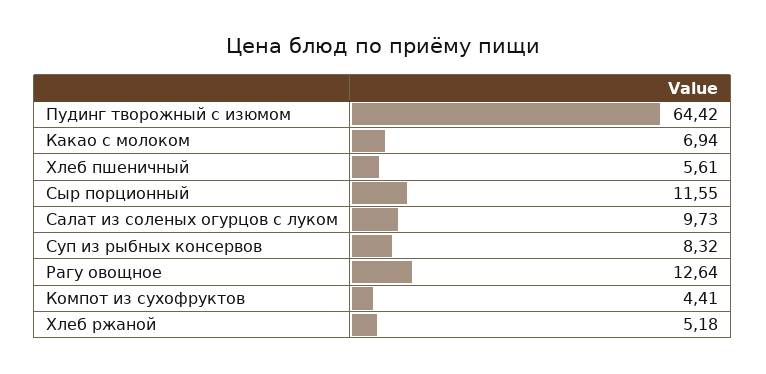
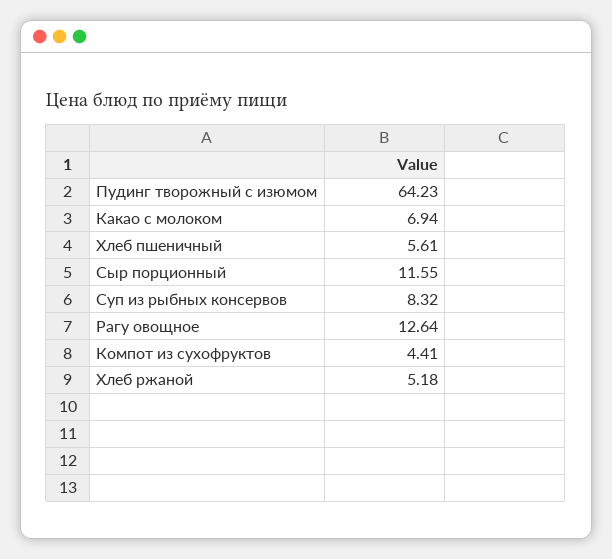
Пудинг творожный с изюмом: 64.42 -> 64.23
Салат из соленых огурцов с луком: 9.73 -> none

